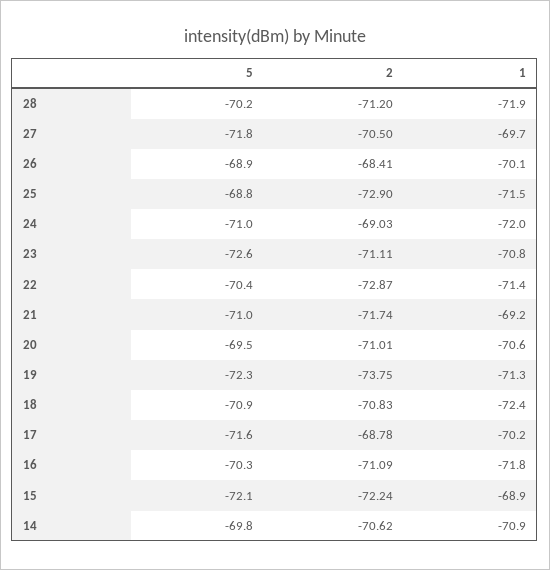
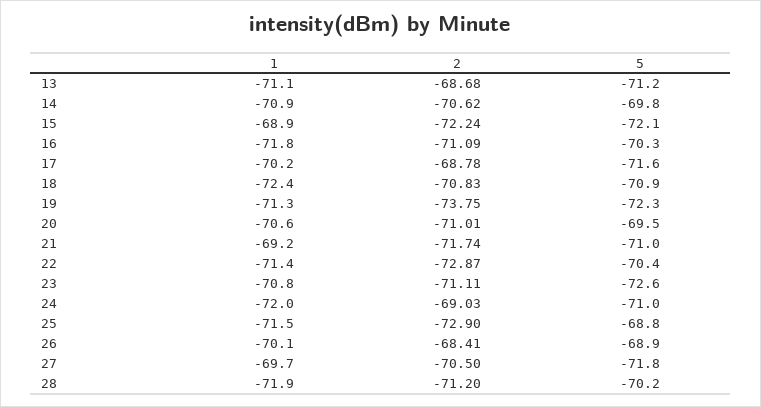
1, 13: none -> -71.1
2, 13: none -> -68.68
5, 13: none -> -71.2

